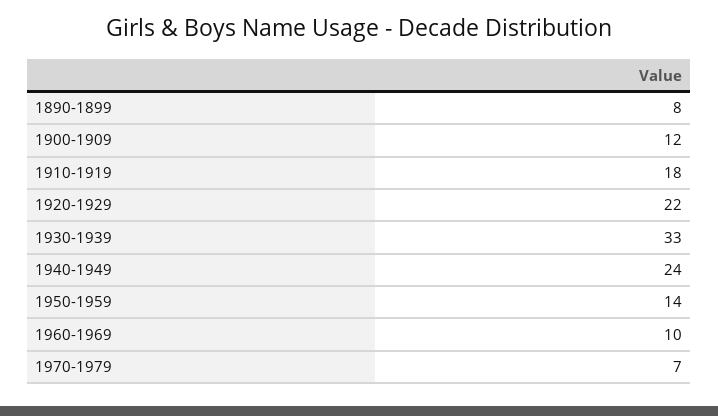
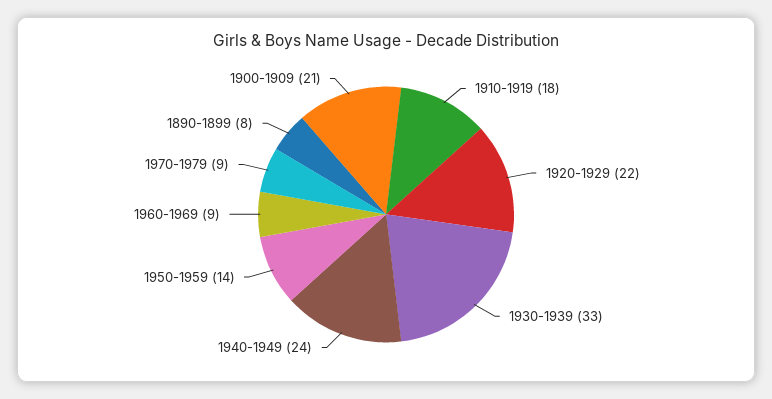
1900-1909: 12 -> 21
1960-1969: 10 -> 9
1970-1979: 7 -> 9

